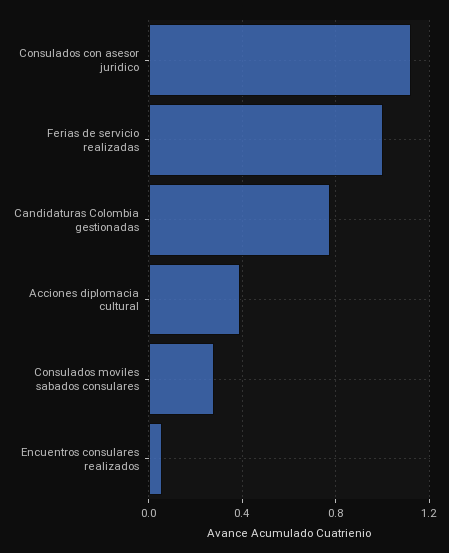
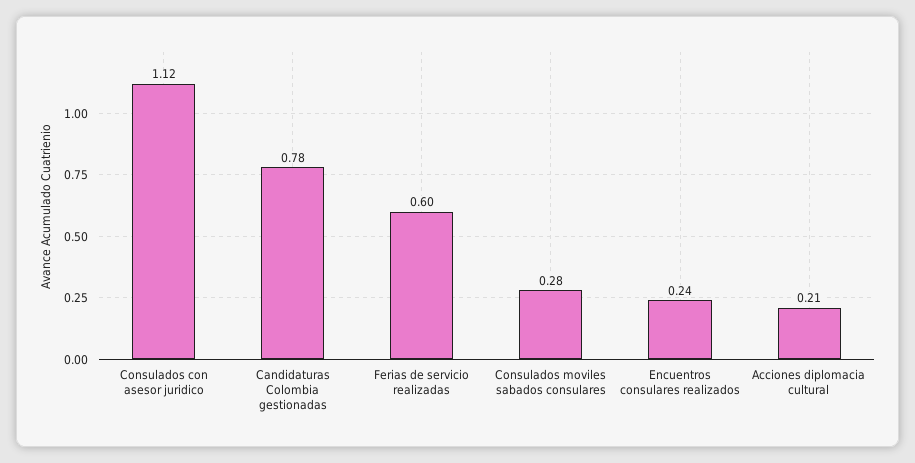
Ferias de servicio realizadas: 1 -> 0.6
Acciones diplomacia cultural: 0.4 -> 0.21
Encuentros consulares realizados: 0.05 -> 0.24

